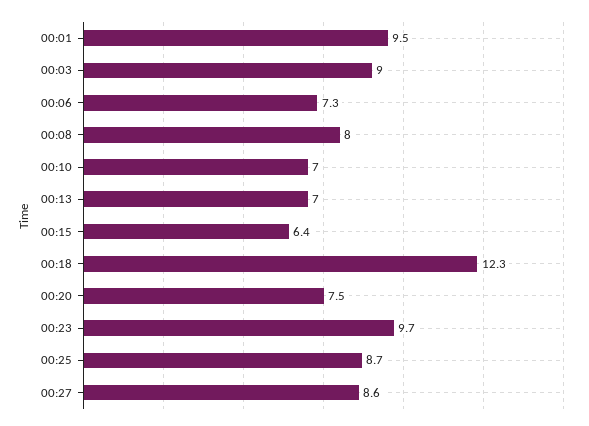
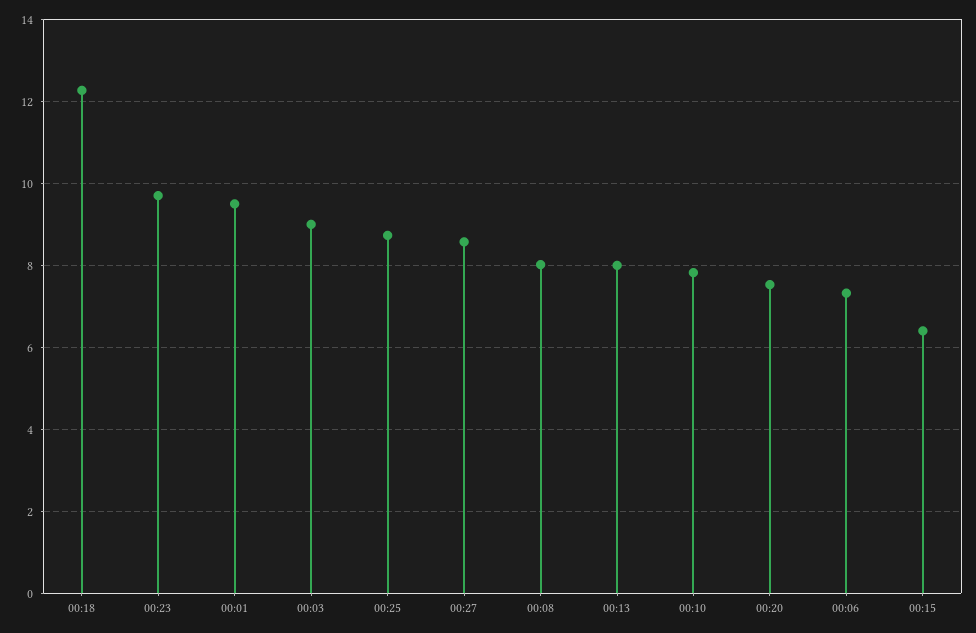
00:10: 7 -> 7.8
00:13: 7 -> 8

